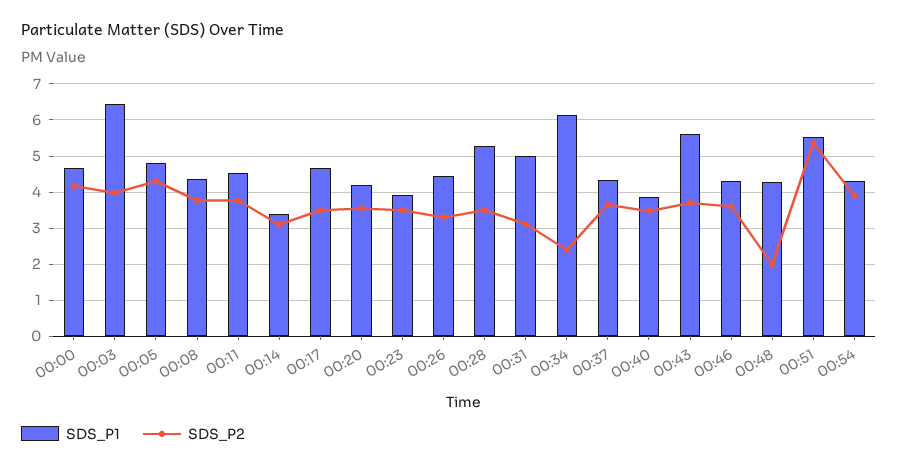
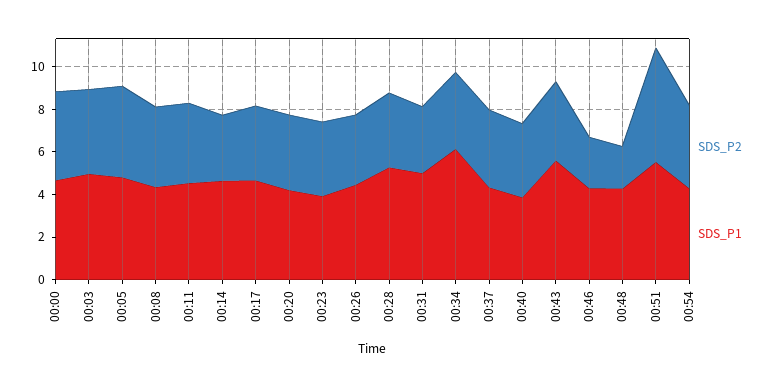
SDS_P1, 00:03: 6.4 -> 5
SDS_P1, 00:14: 3.4 -> 4.5
SDS_P2, 00:34: 2.4 -> 3.5
SDS_P2, 00:46: 3.6 -> 2.5

